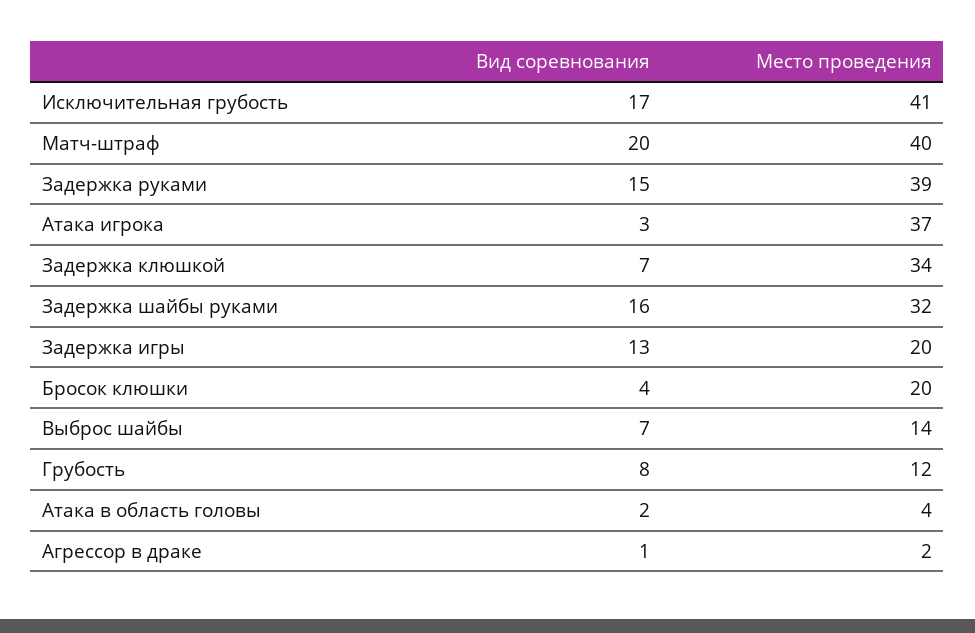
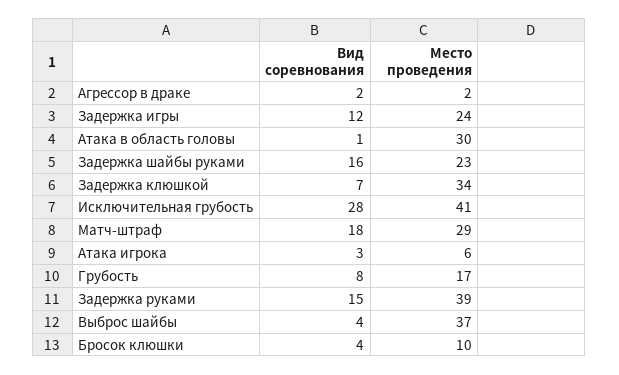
Вид соревнования, Исключительная грубость: 17 -> 28
Вид соревнования, Матч-штраф: 20 -> 18
Место проведения, Матч-штраф: 40 -> 29
Место проведения, Атака игрока: 37 -> 6
Место проведения, Задержка шайбы руками: 32 -> 23
Вид соревнования, Задержка игры: 13 -> 12
Место проведения, Задержка игры: 20 -> 24
Место проведения, Бросок клюшки: 20 -> 10
Вид соревнования, Выброс шайбы: 7 -> 4
Место проведения, Выброс шайбы: 14 -> 37
Место проведения, Грубость: 12 -> 17
Вид соревнования, Атака в область головы: 2 -> 1
Место проведения, Атака в область головы: 4 -> 30
Вид соревнования, Агрессор в драке: 1 -> 2

